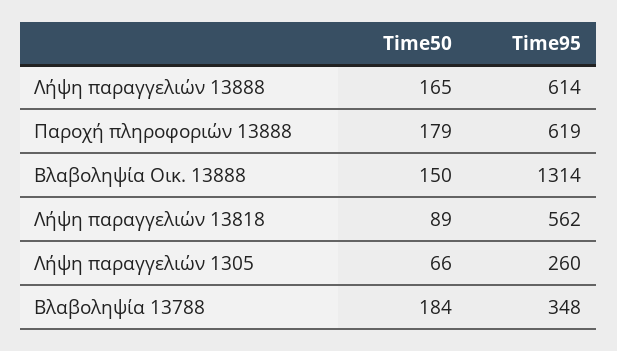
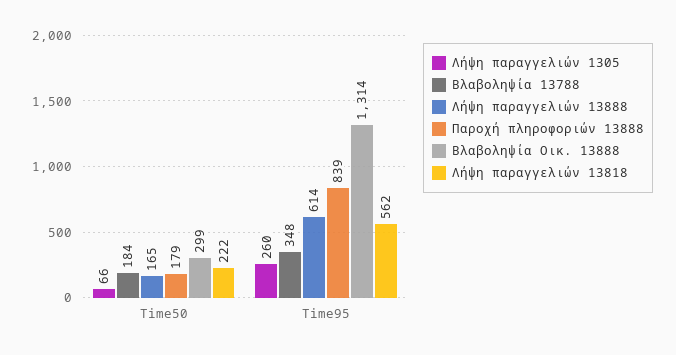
Παροχή πληροφοριών 13888, Time95: 619 -> 839
Βλαβοληψία Οικ. 13888, Time50: 150 -> 299
Λήψη παραγγελιών 13818, Time50: 89 -> 222

